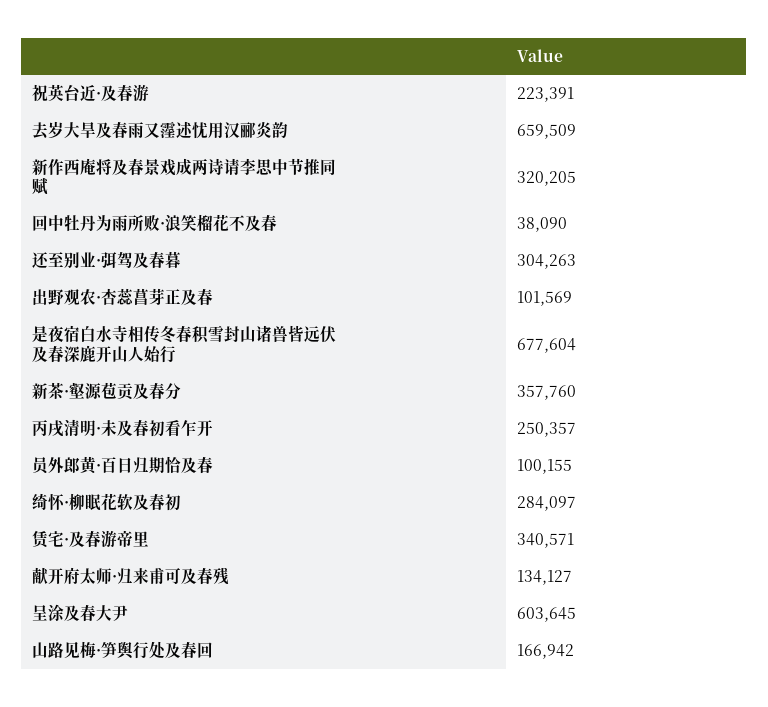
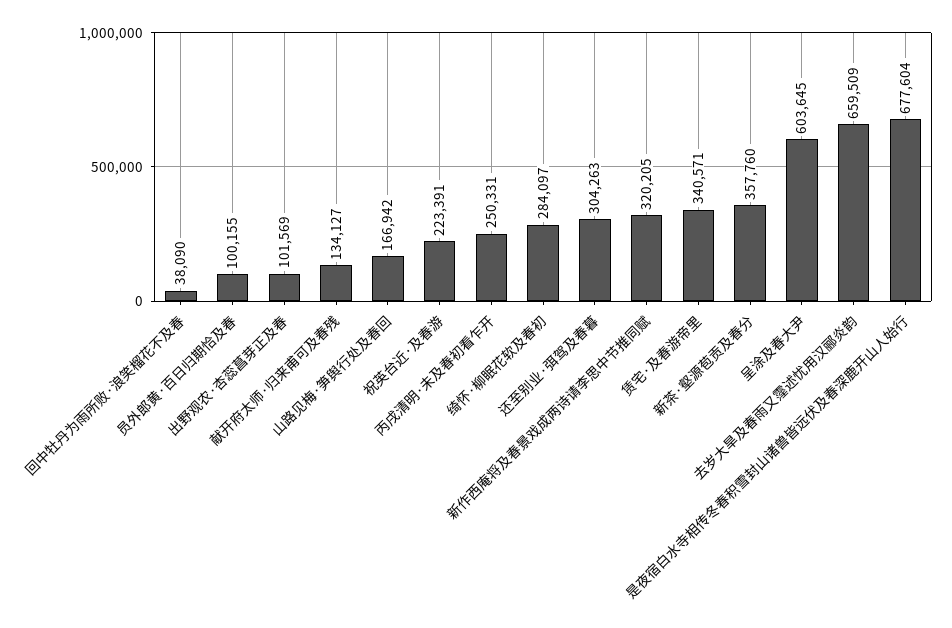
丙戌清明·未及春初看乍开: 250357 -> 250331

